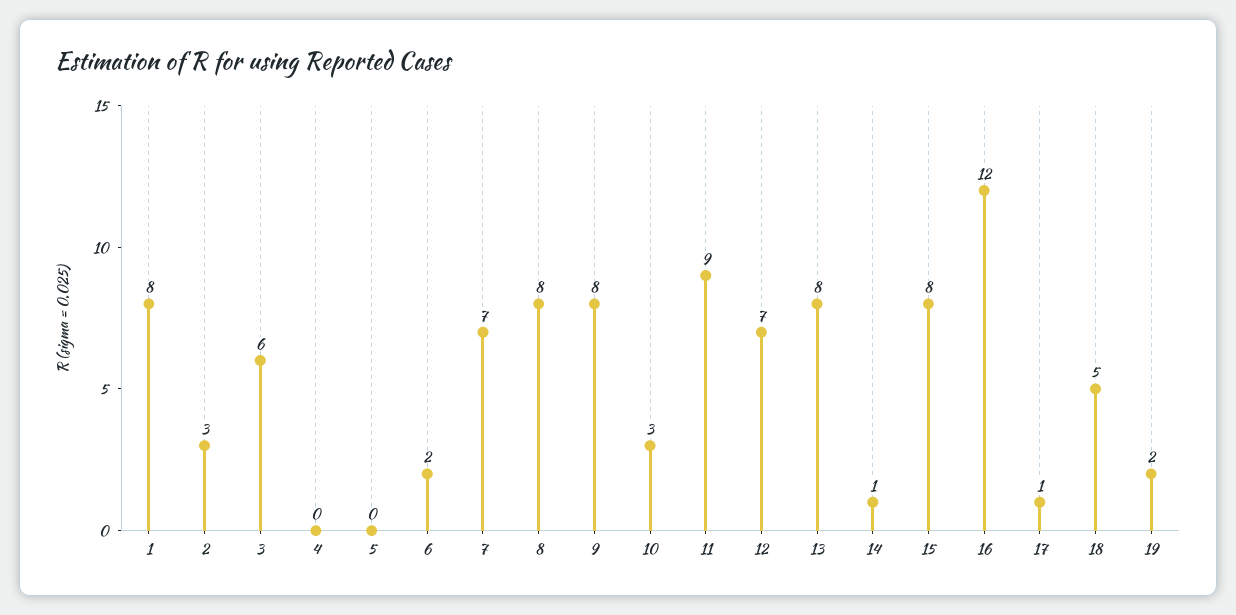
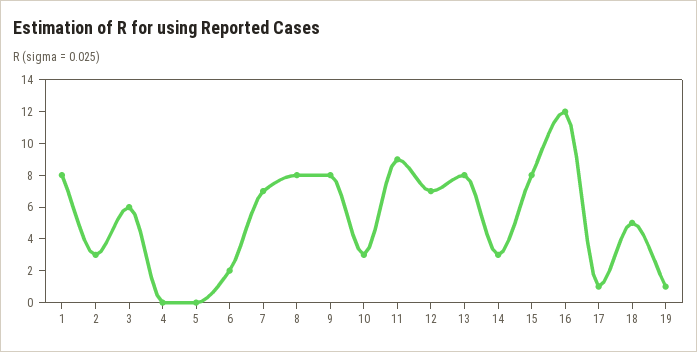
14: 1 -> 3
19: 2 -> 1

